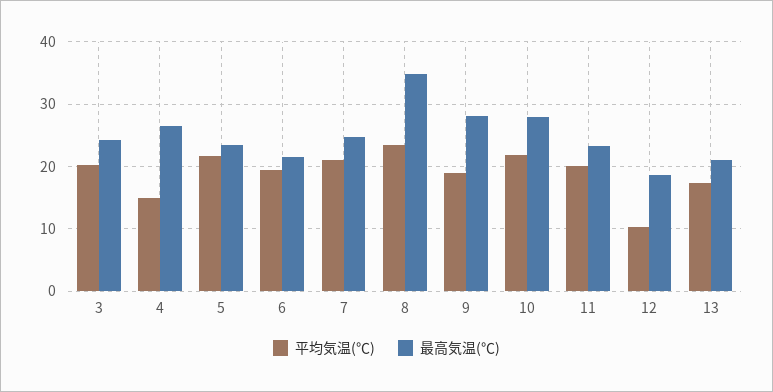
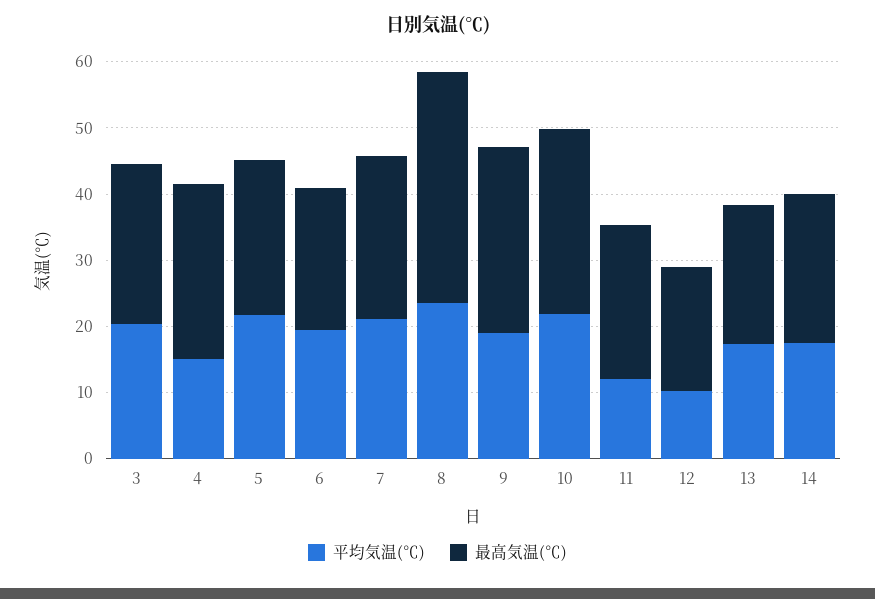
平均気温(℃), 11: 20 -> 12
平均気温(℃), 14: none -> 18
最高気温(℃), 14: none -> 22

